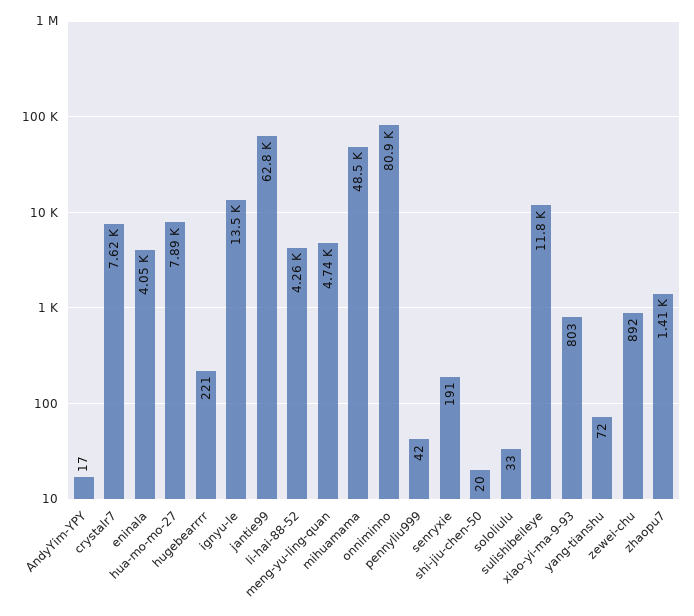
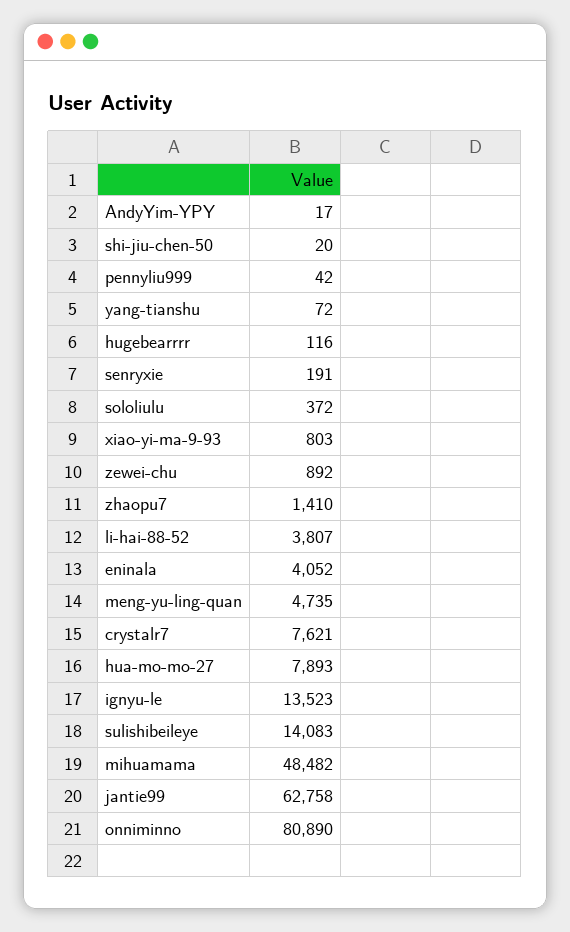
hugebearrrr: 221 -> 116
li-hai-88-52: 4260 -> 3807
sololiulu: 33 -> 372
sulishibeileye: 11800 -> 14083

